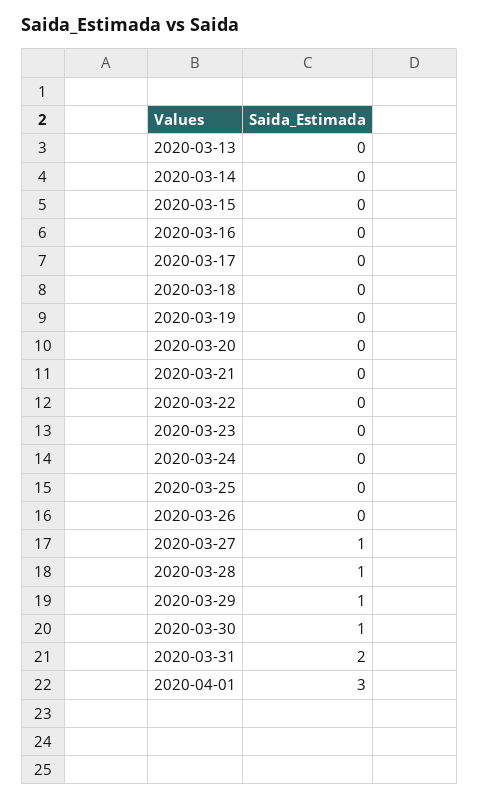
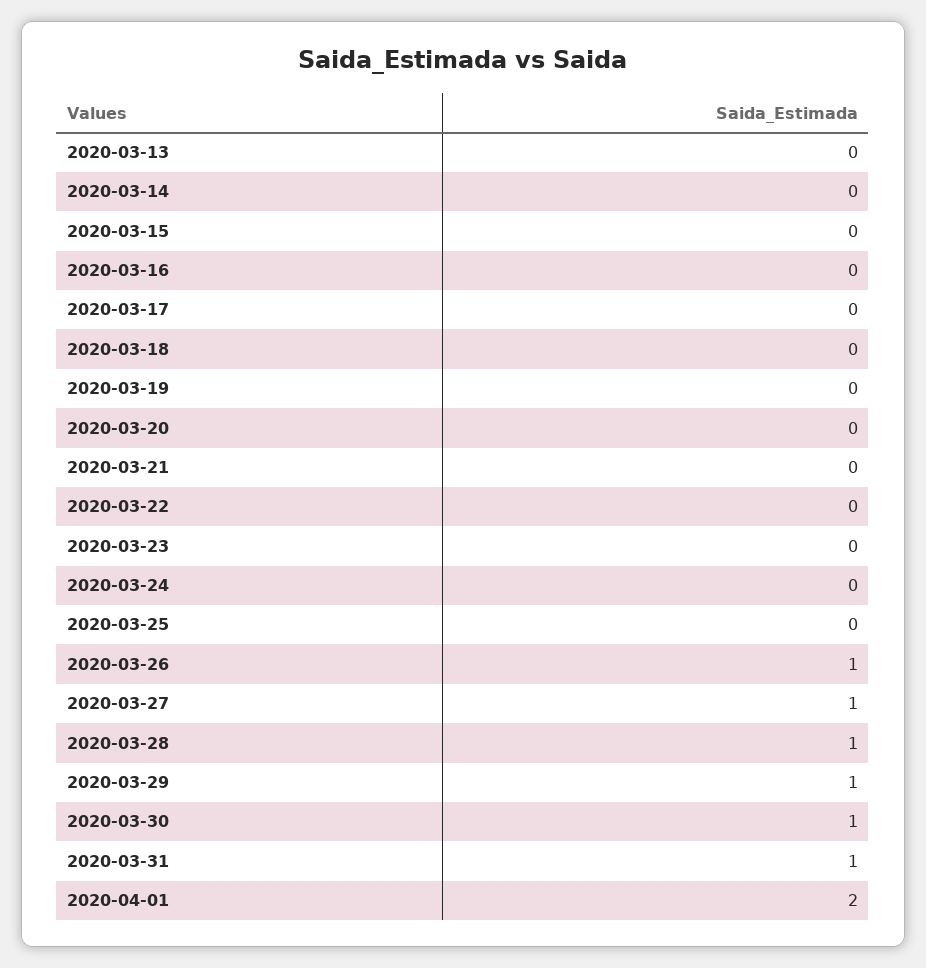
2020-03-26: 0 -> 1
2020-03-31: 2 -> 1
2020-04-01: 3 -> 2

